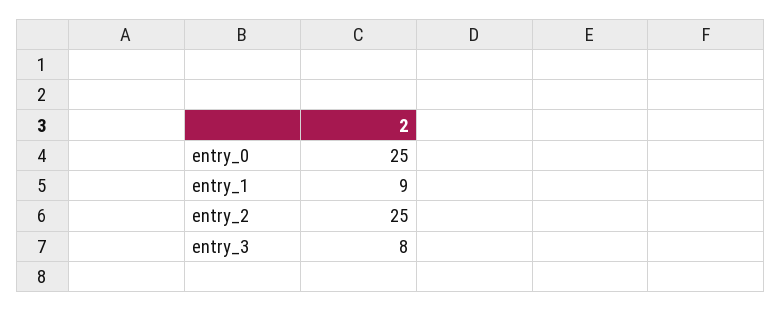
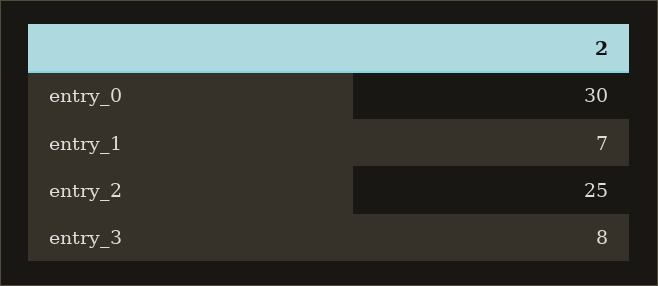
entry_0: 25 -> 30
entry_1: 9 -> 7

